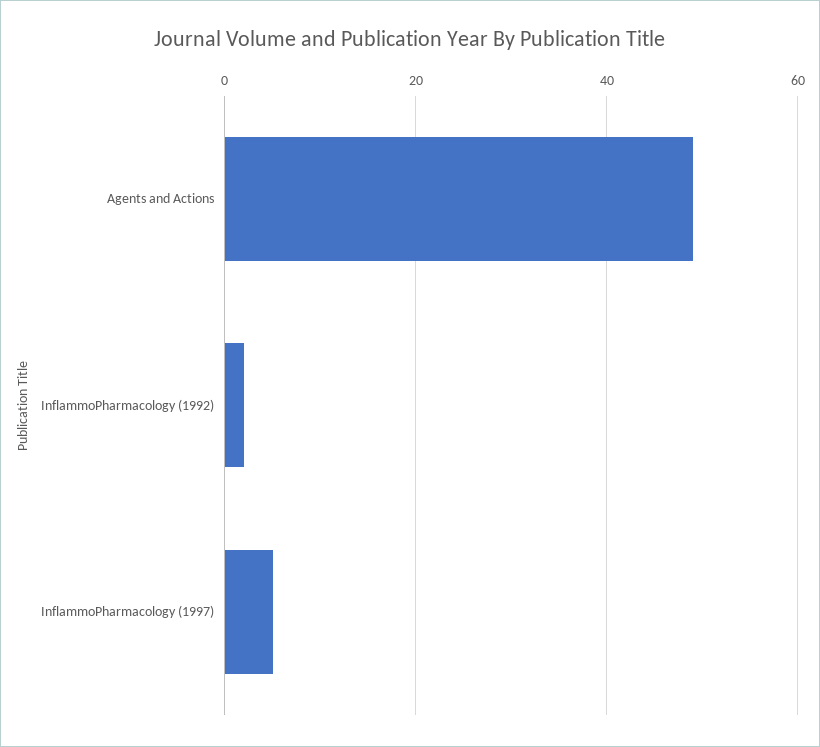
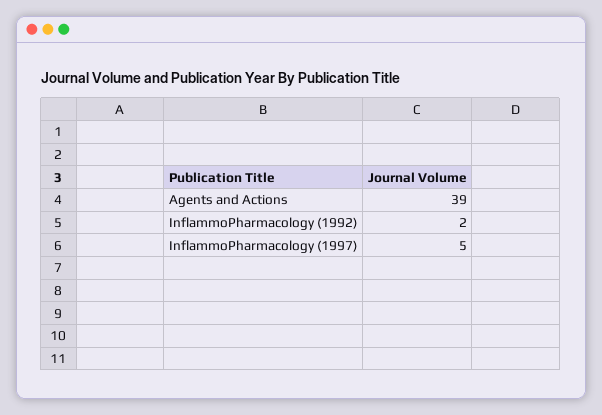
Agents and Actions: 50 -> 39

